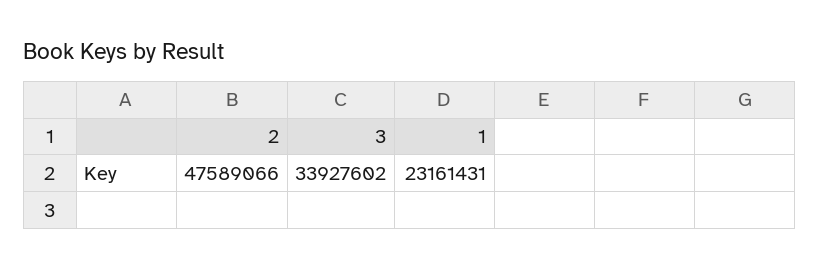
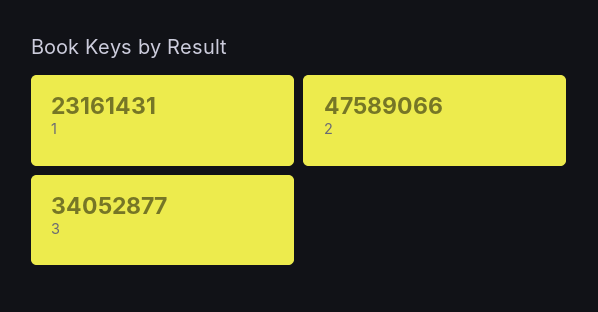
3: 33927602 -> 34052877

